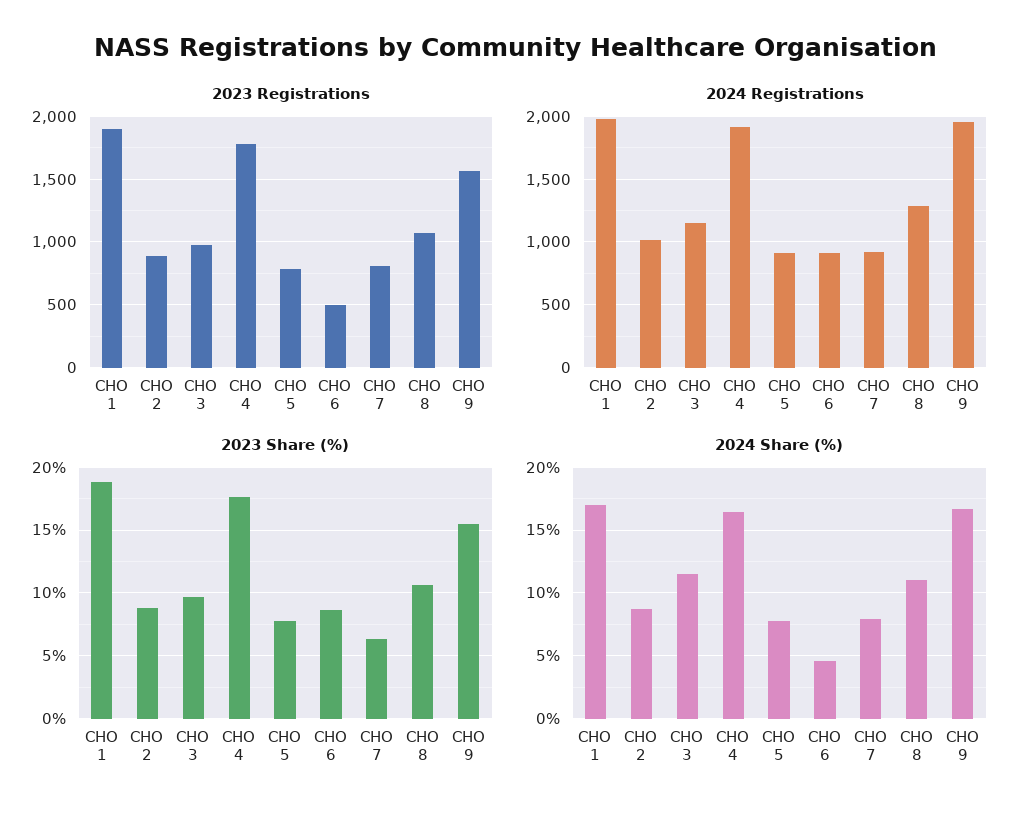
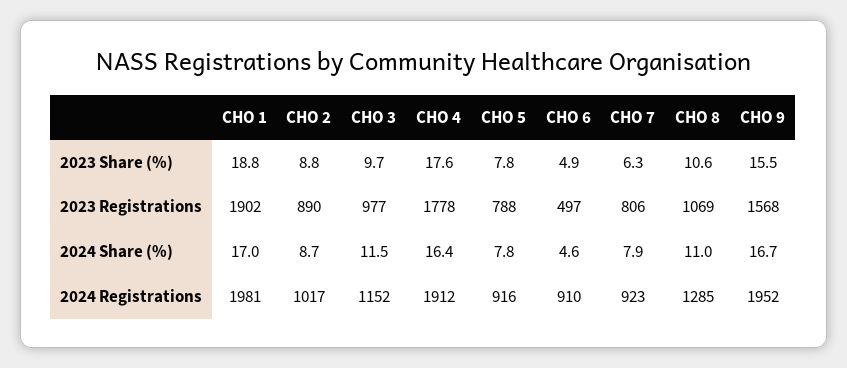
2023 Share (%), CHO 6: 8.5 -> 4.9

